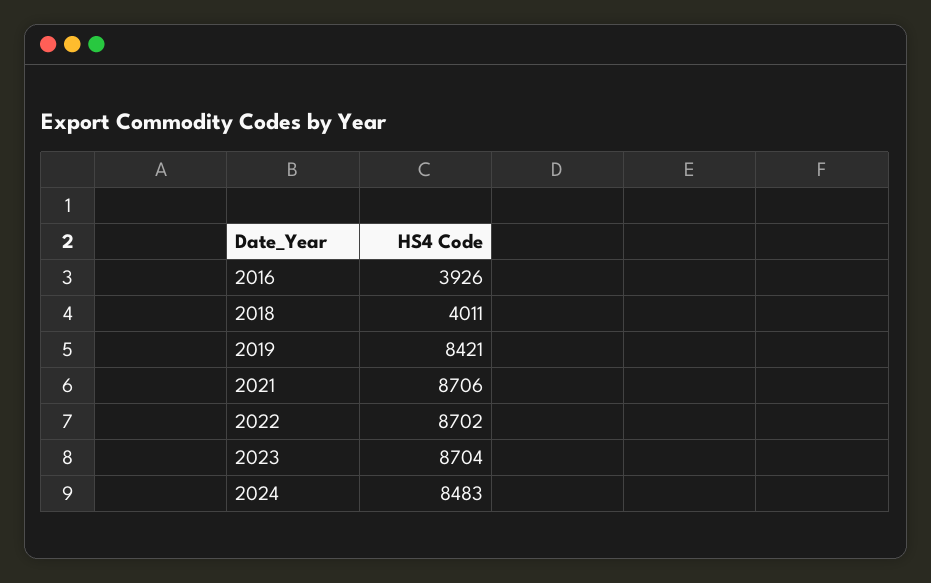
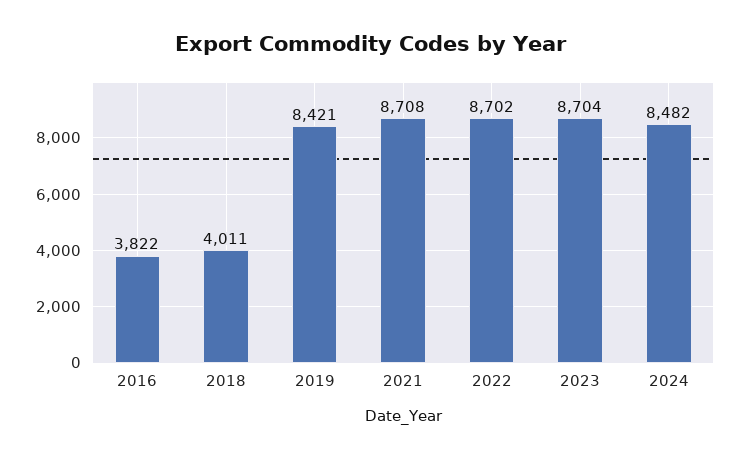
2016: 3926 -> 3822
2021: 8706 -> 8708
2024: 8483 -> 8482

